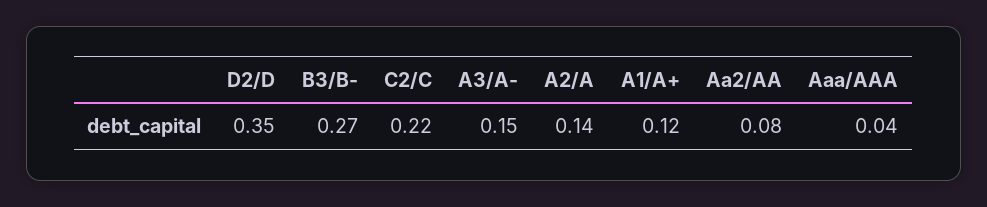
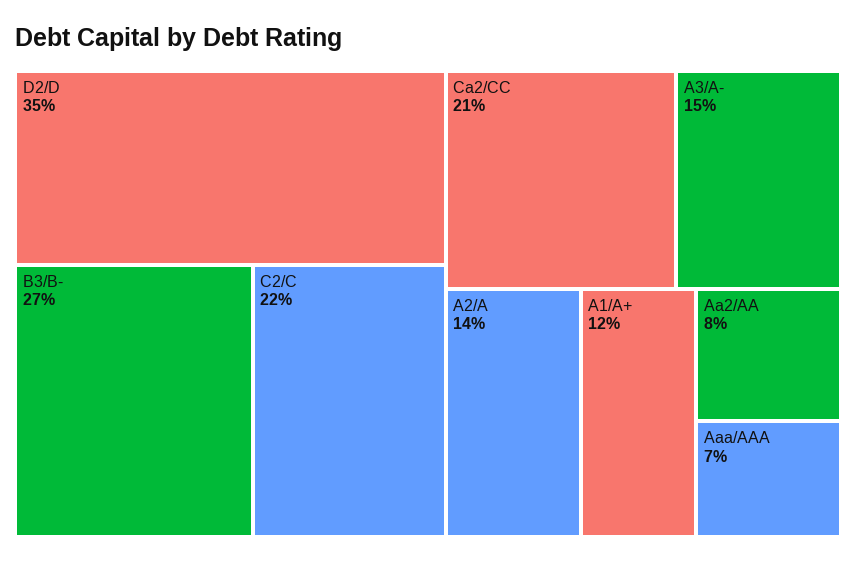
Aaa/AAA: 0.04 -> 0.07
Ca2/CC: none -> 0.21

